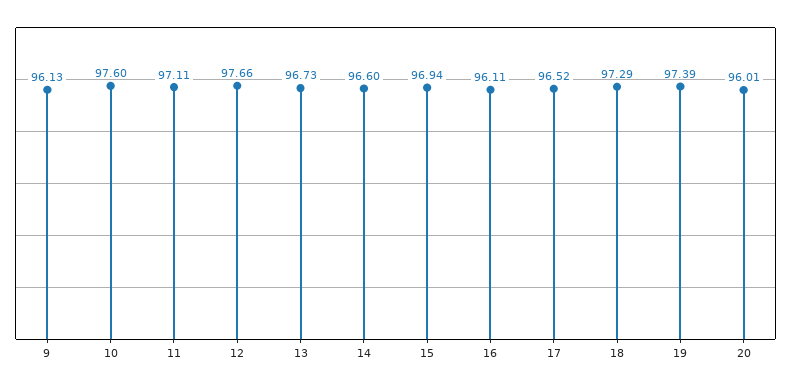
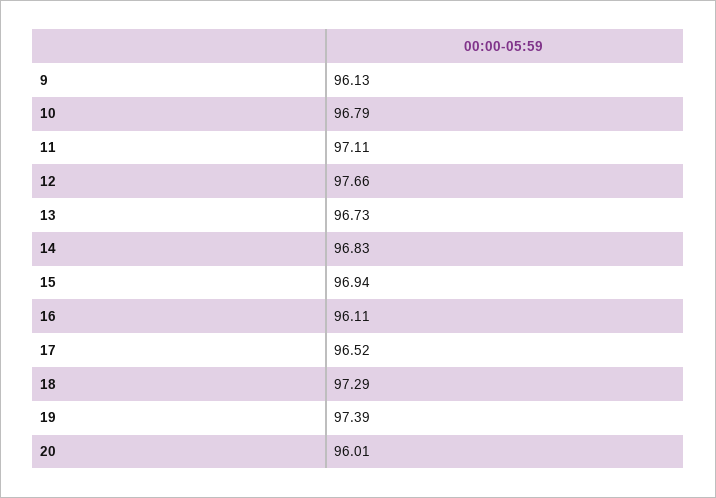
10: 97.6 -> 96.79
14: 96.6 -> 96.83

